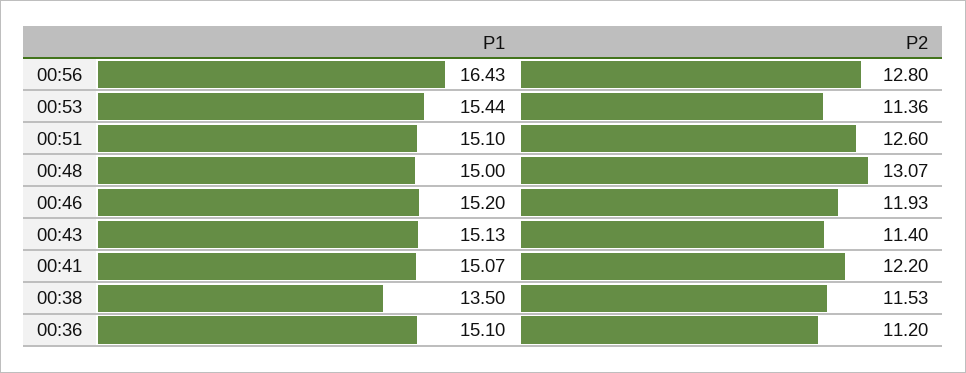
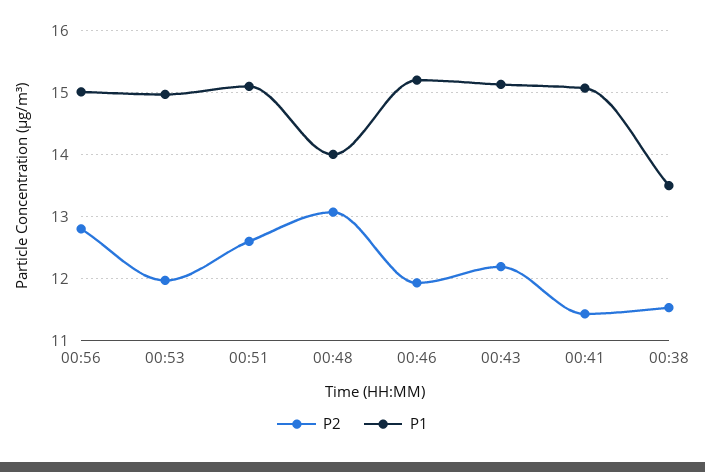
P1, 00:56: 16.43 -> 15
P1, 00:53: 15.44 -> 15
P2, 00:53: 11.36 -> 12
P1, 00:48: 15 -> 14
P2, 00:43: 11.4 -> 12.2
P2, 00:41: 12.2 -> 11.4
P1, 00:36: 15.1 -> none
P2, 00:36: 11.2 -> none

